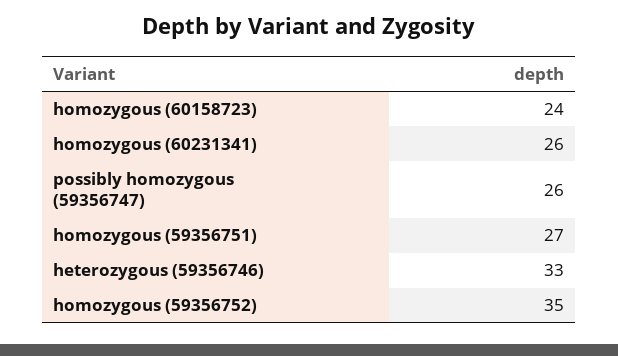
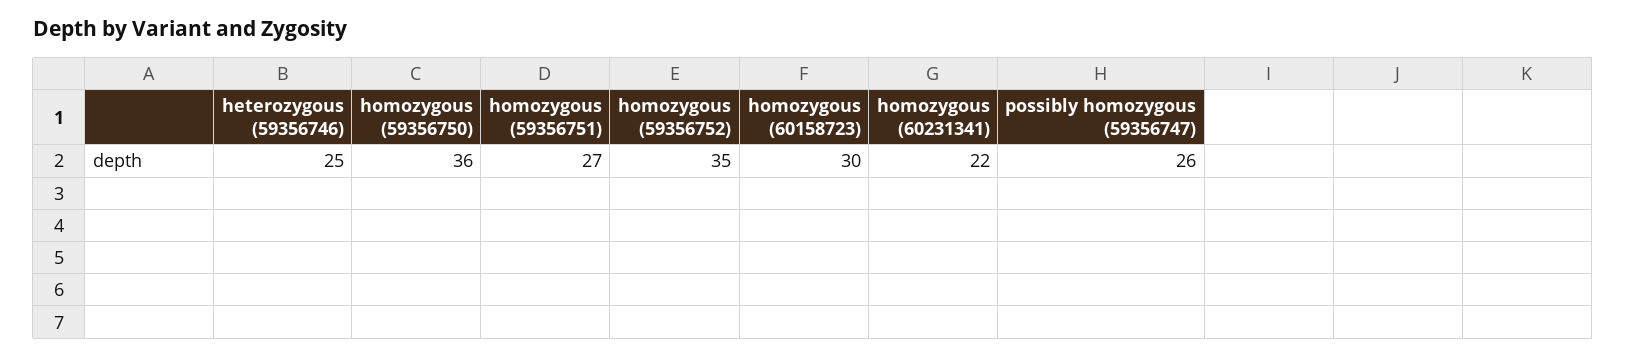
homozygous (60158723): 24 -> 30
homozygous (60231341): 26 -> 22
heterozygous (59356746): 33 -> 25
homozygous (59356750): none -> 36

